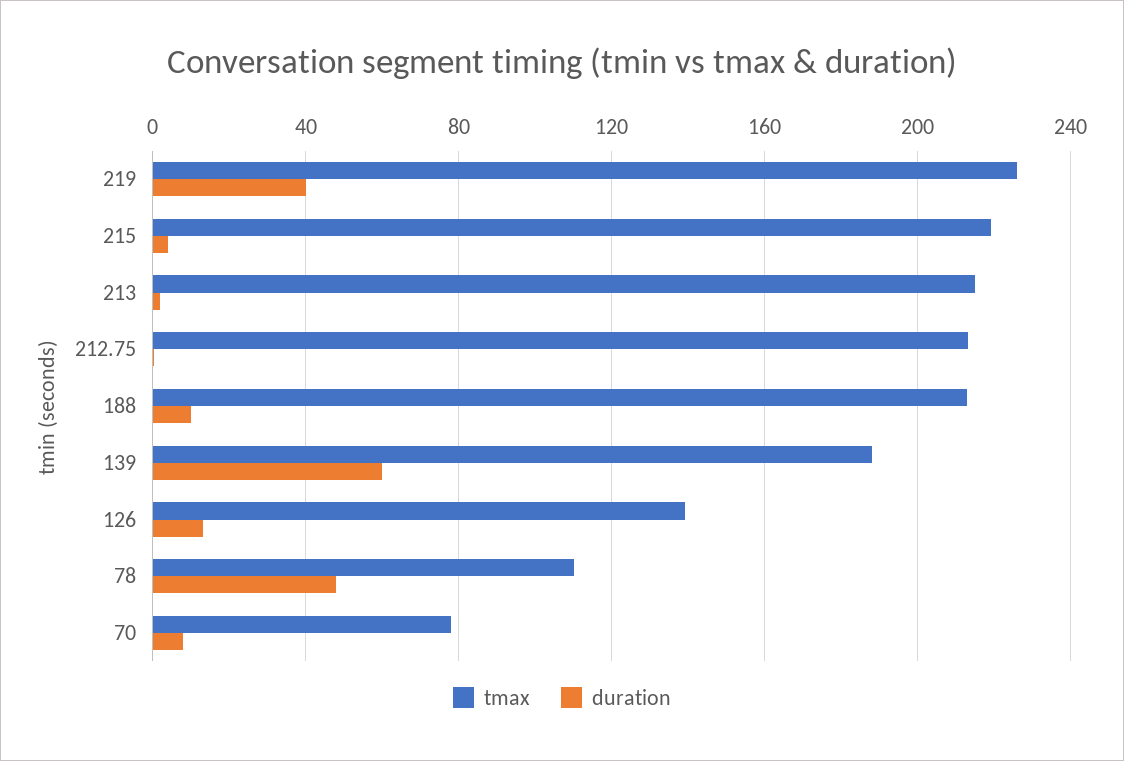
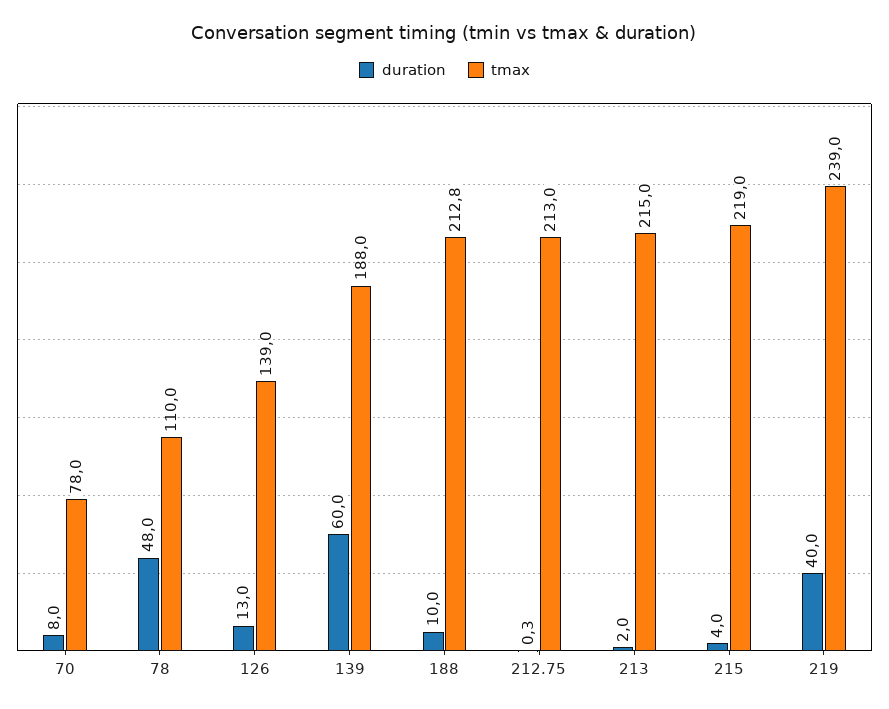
tmax, 219: 225 -> 239

